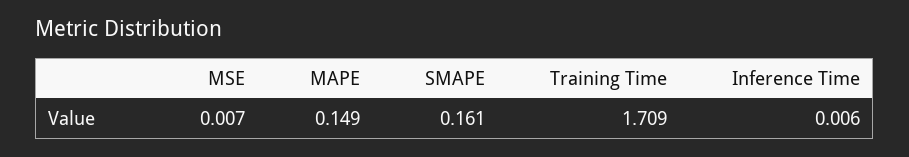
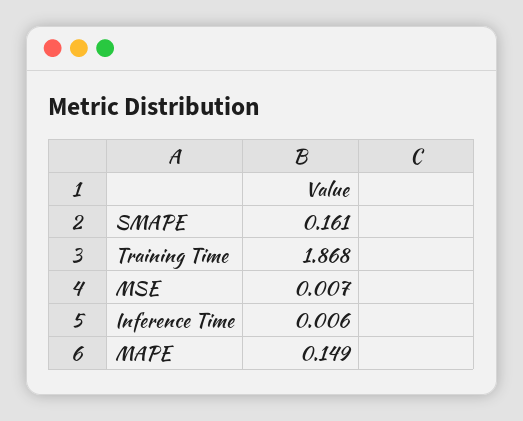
Training Time: 1.709 -> 1.868

